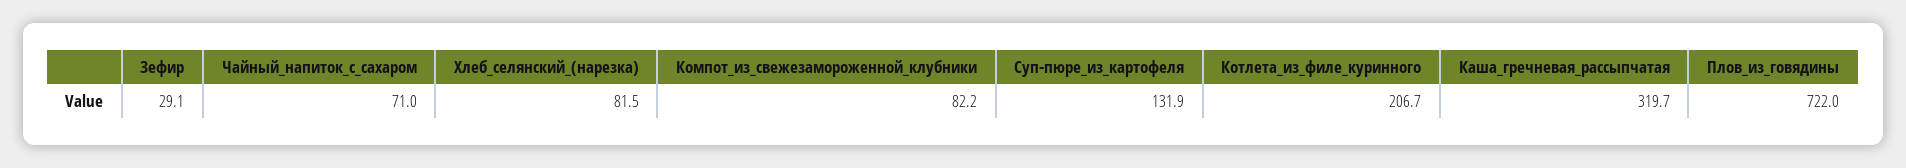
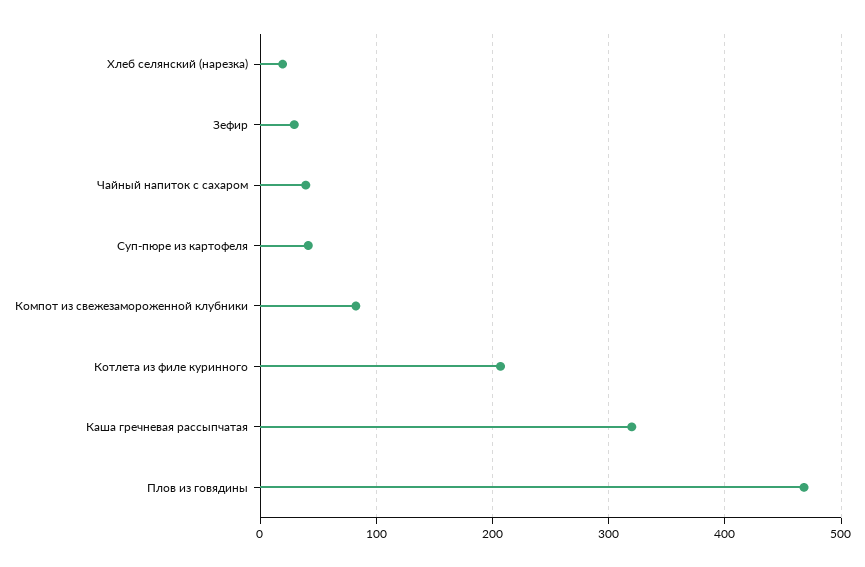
Чайный_напиток_с_сахаром: 71 -> 40
Хлеб_селянский_(нарезка): 81.5 -> 20
Суп-пюре_из_картофеля: 131.9 -> 40
Плов_из_говядины: 722 -> 470

